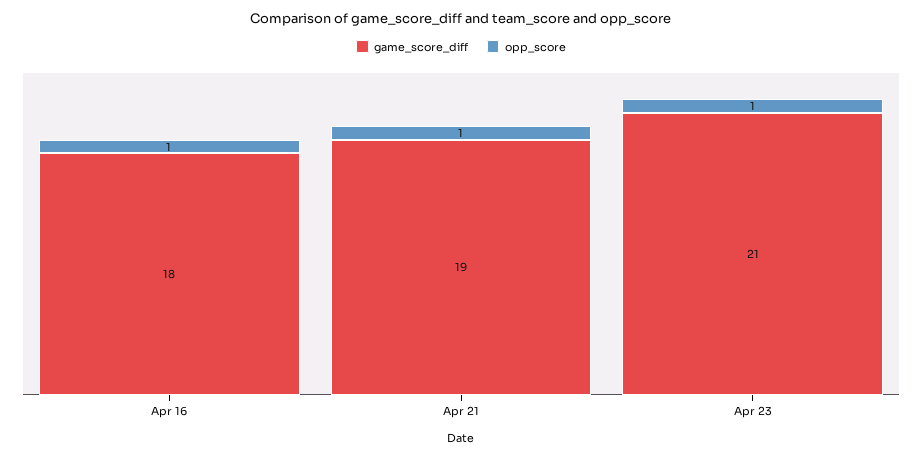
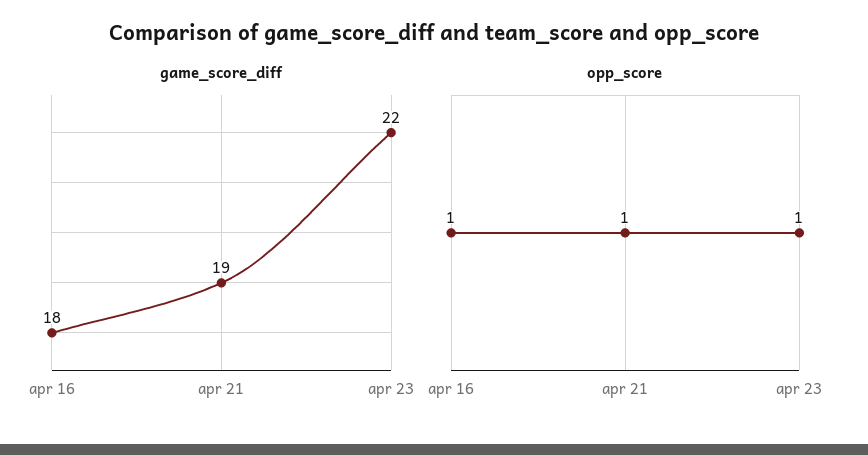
game_score_diff, Apr 23: 21 -> 22

